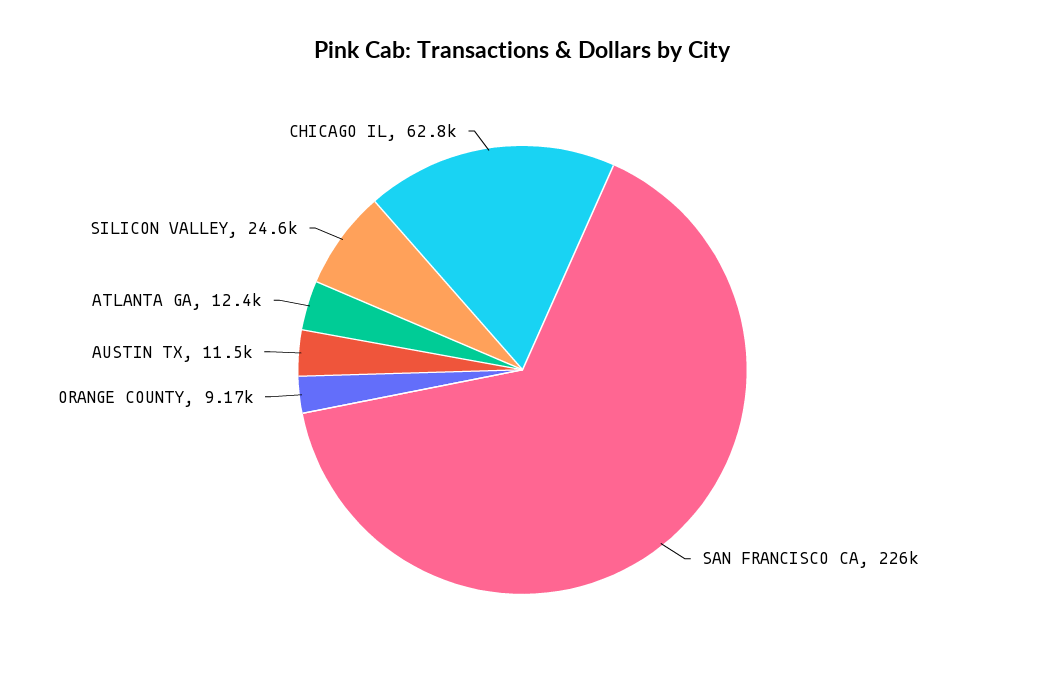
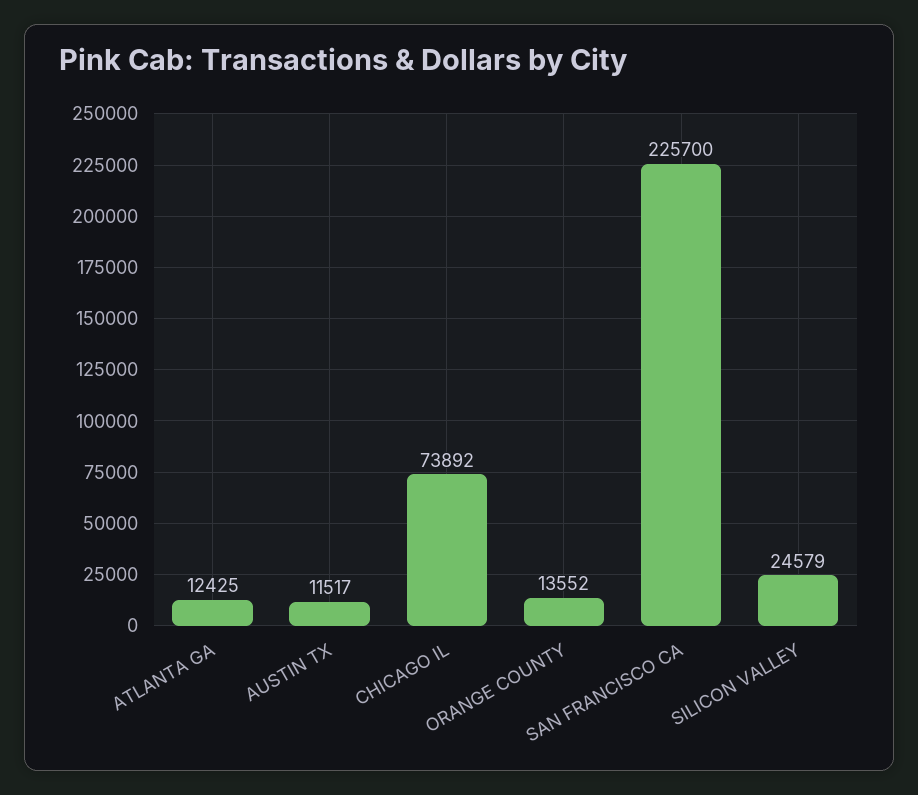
ORANGE COUNTY: 9170 -> 13552
CHICAGO IL: 62800 -> 73892

